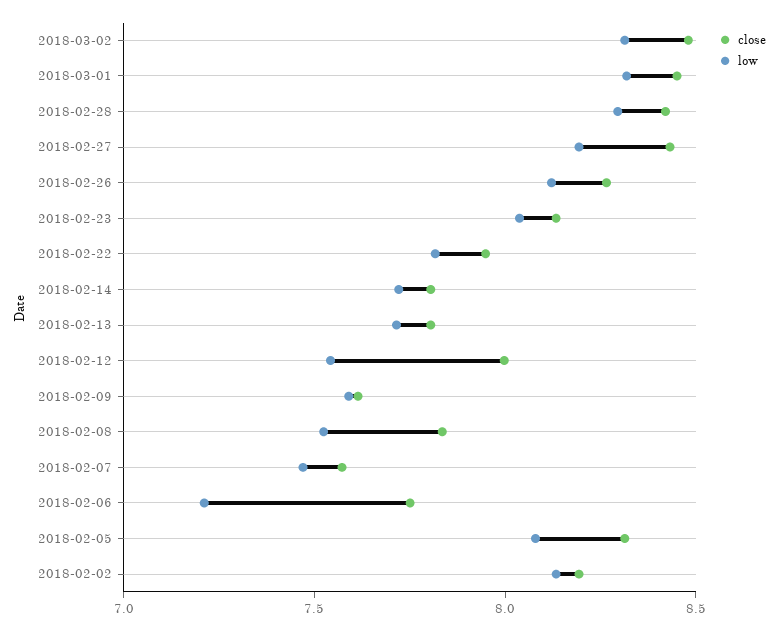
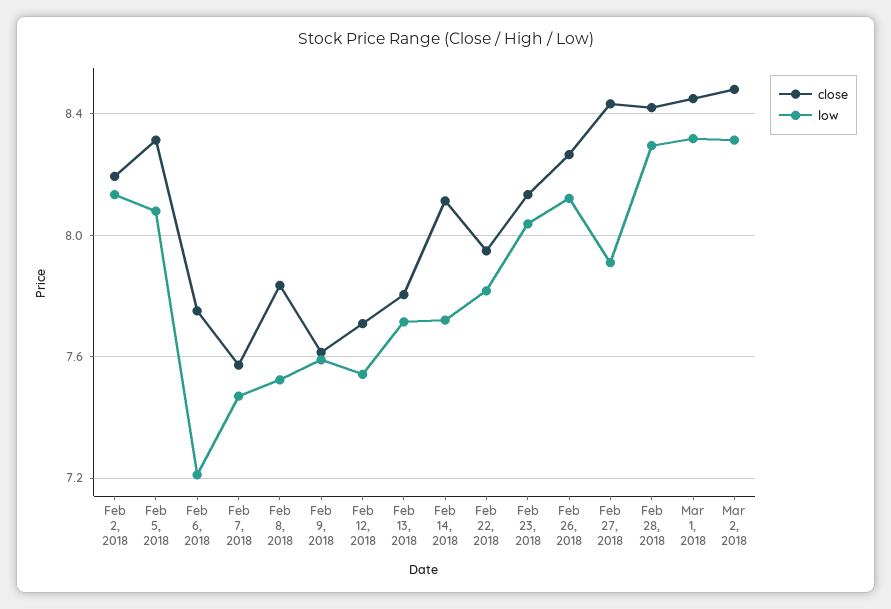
low, 2018-02-27: 8.2 -> 7.9
close, 2018-02-14: 7.8 -> 8.1
close, 2018-02-12: 8 -> 7.7

